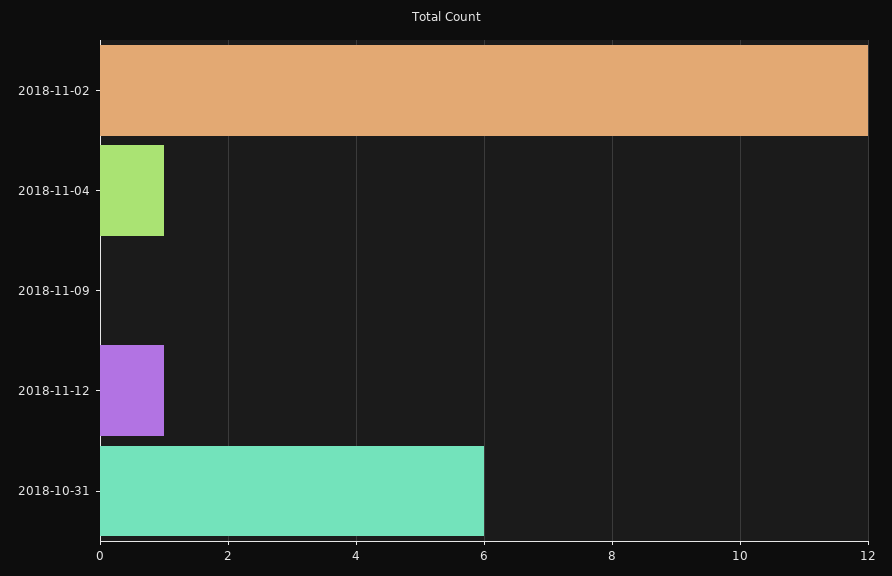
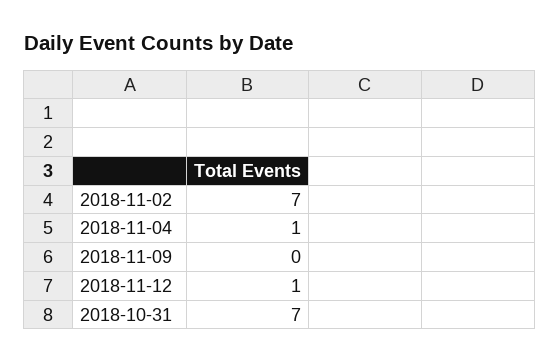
2018-11-02: 12 -> 7
2018-10-31: 6 -> 7

